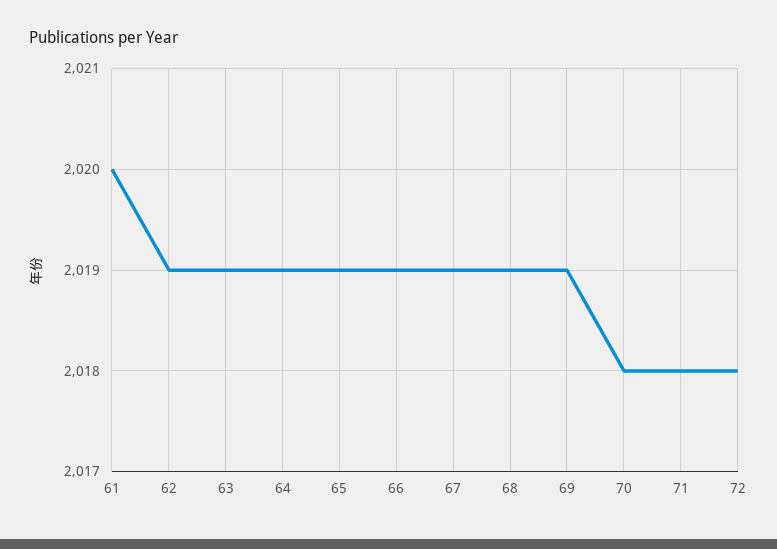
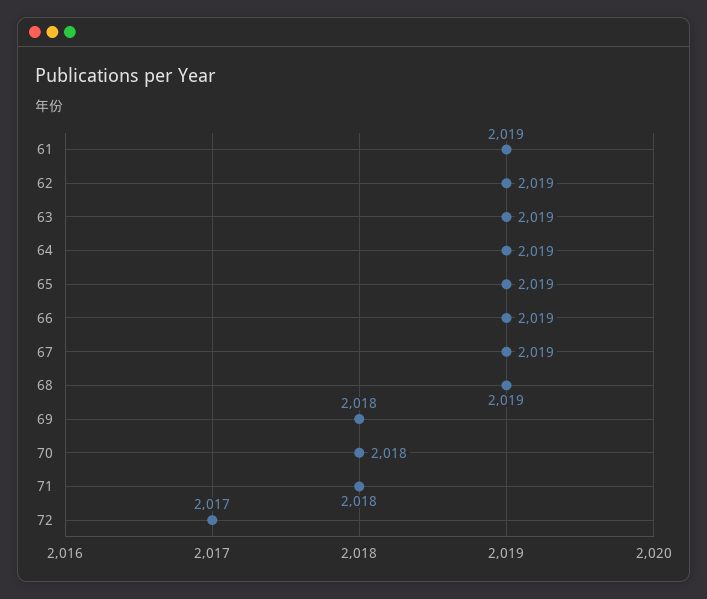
61: 2020 -> 2019
69: 2019 -> 2018
72: 2018 -> 2017

